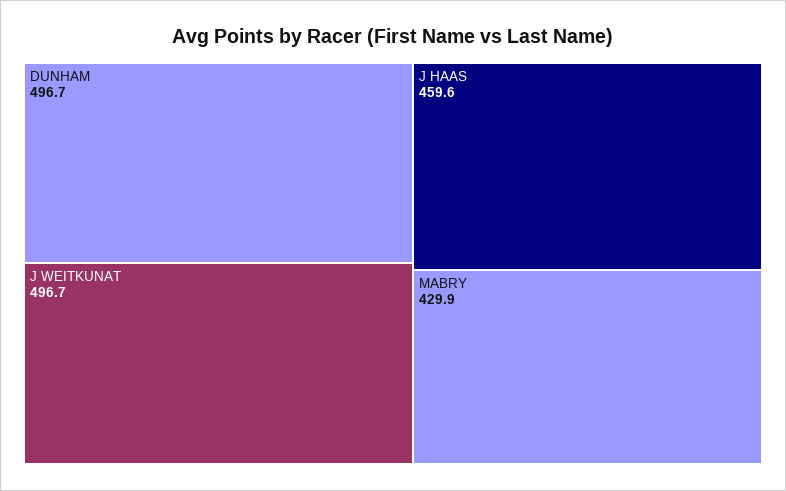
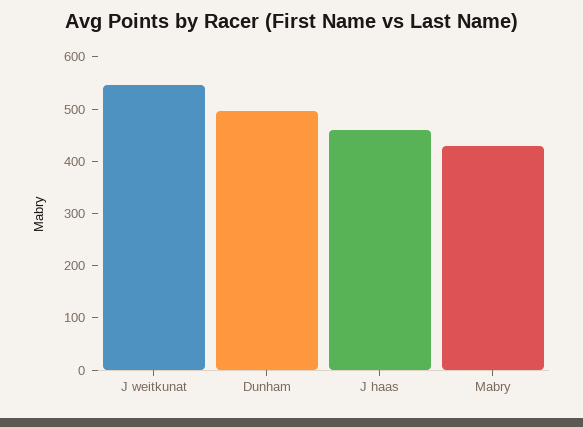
J WEITKUNAT: 496.7 -> 540

